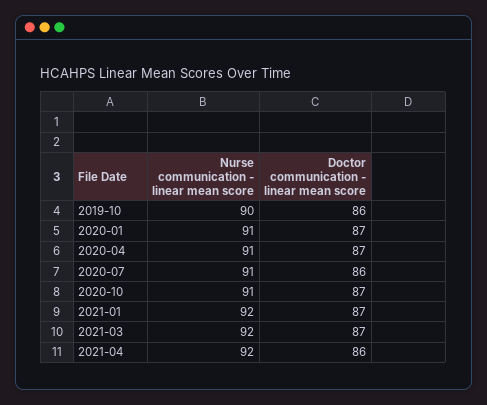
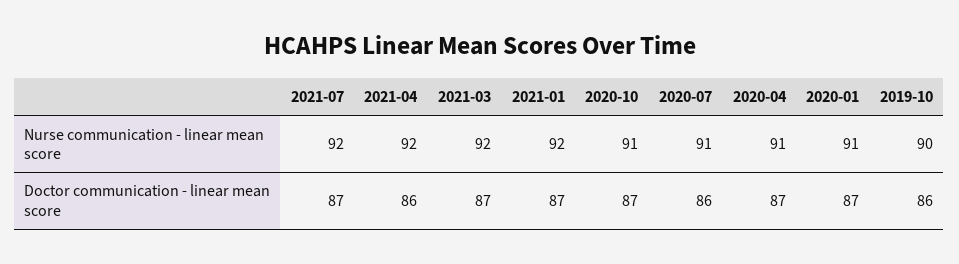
Nurse communication - linear mean score, 2021-07: none -> 92
Doctor communication - linear mean score, 2021-07: none -> 87

